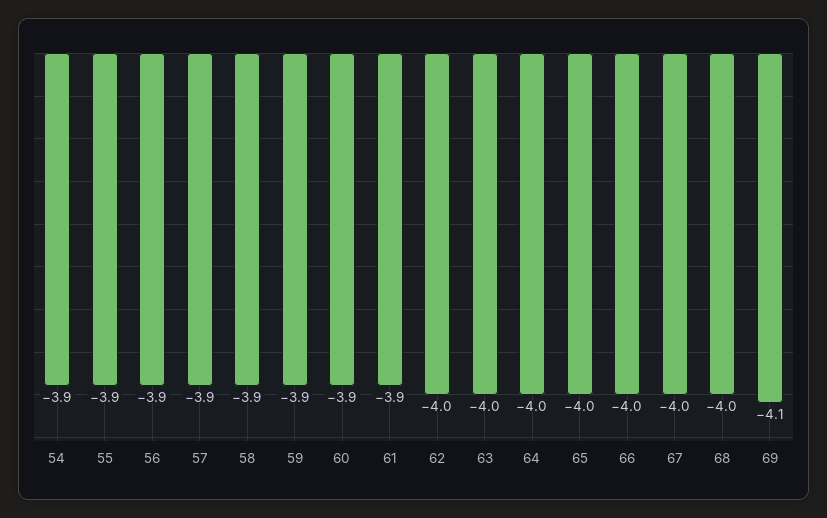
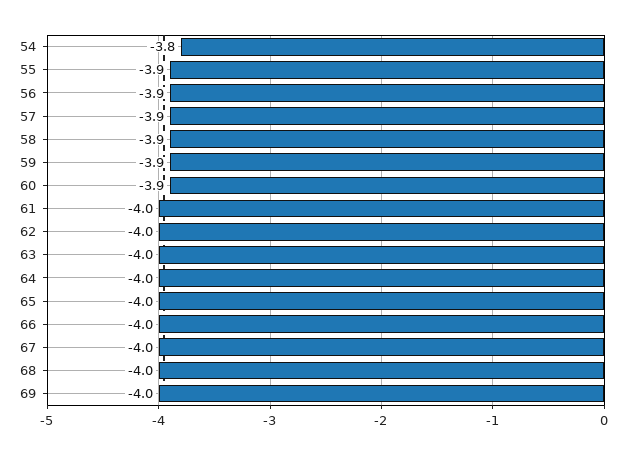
54: -3.9 -> -3.8
61: -3.9 -> -4
69: -4.1 -> -4

